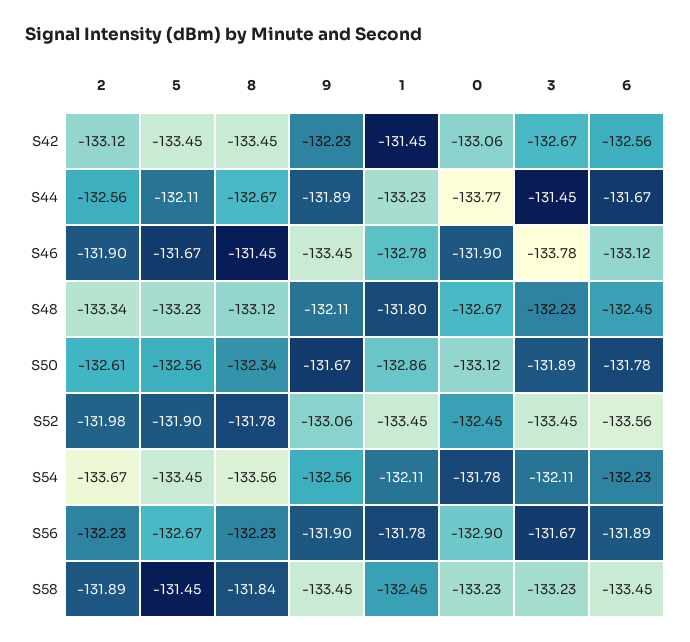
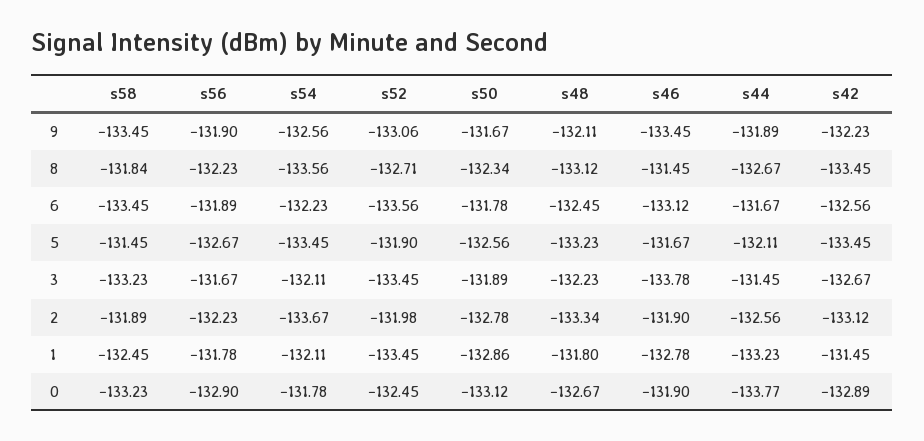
0, S42: -133.06 -> -132.89
2, S50: -132.61 -> -132.78
8, S52: -131.78 -> -132.71

